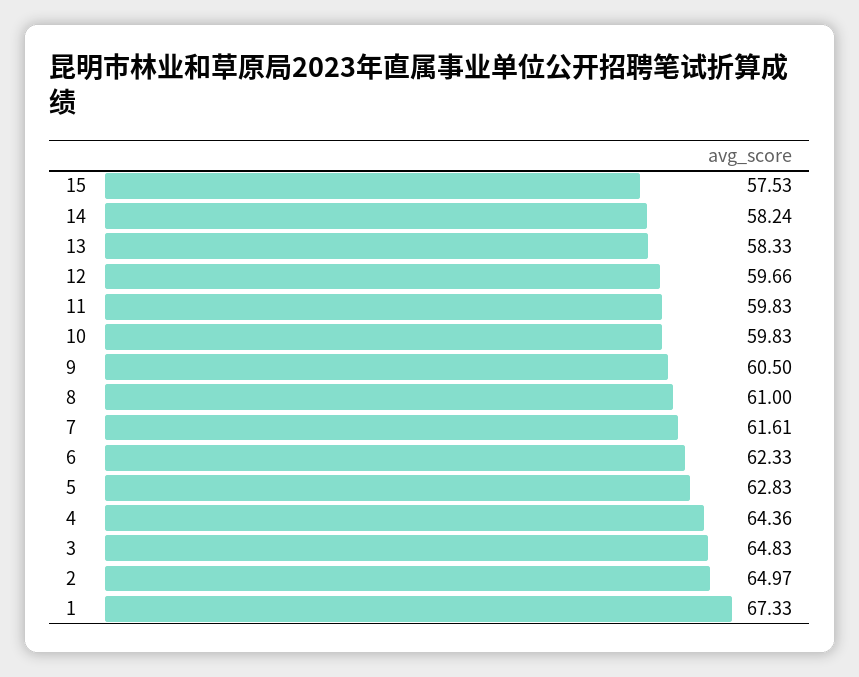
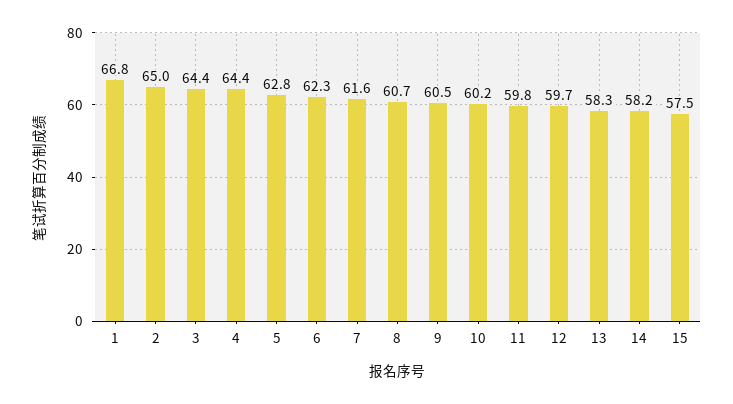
10: 59.83 -> 60.2
8: 61 -> 60.7
3: 64.83 -> 64.4
1: 67.33 -> 66.8

